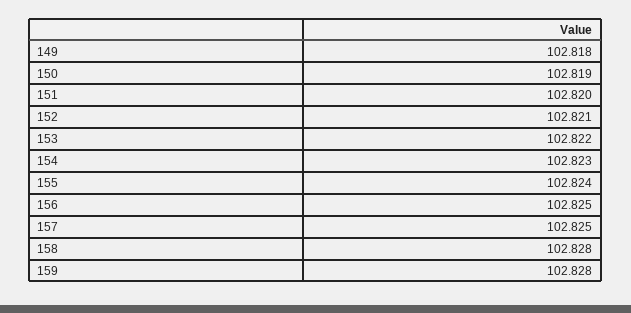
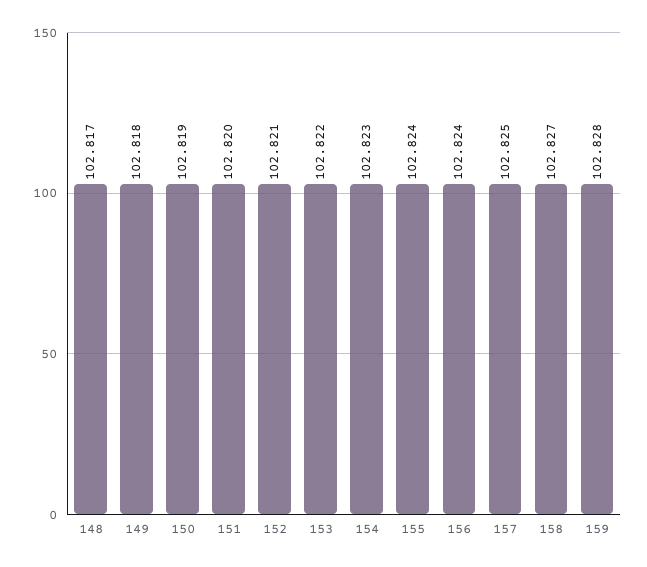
156: 102.825 -> 102.824
158: 102.828 -> 102.827
148: none -> 102.817

